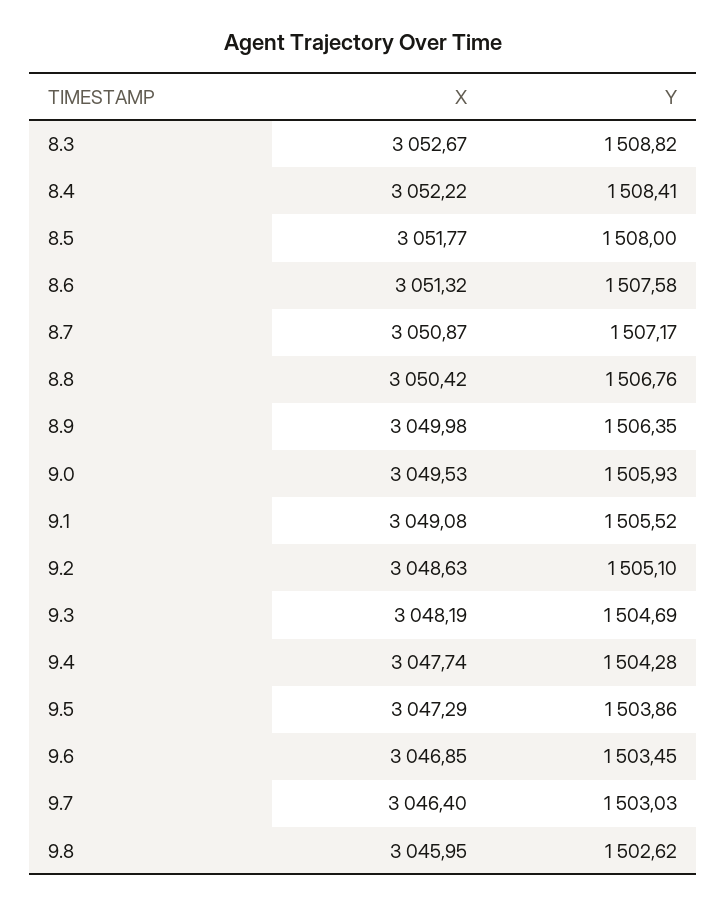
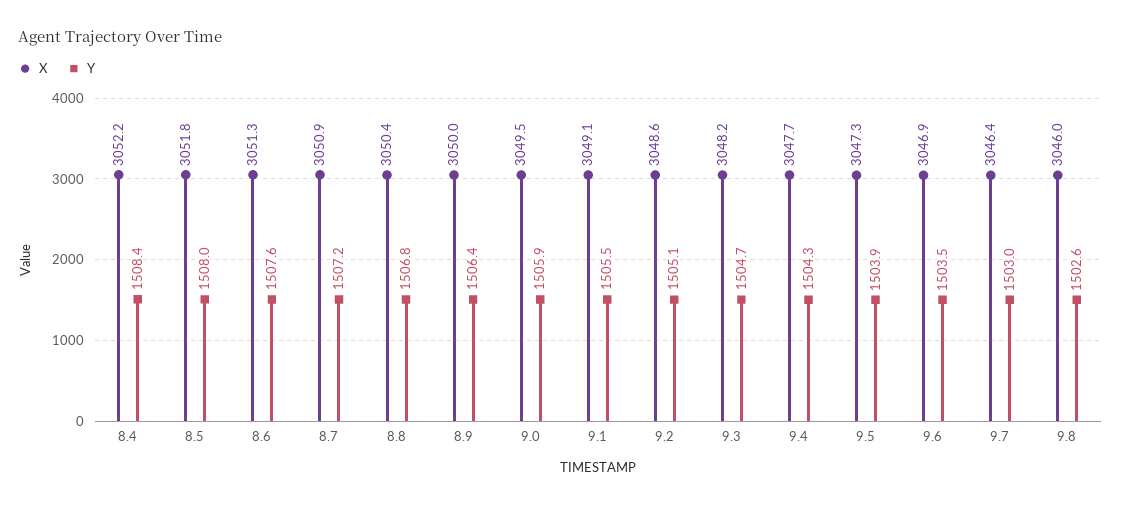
X, 8.3: 3052.67 -> none
Y, 8.3: 1508.82 -> none

